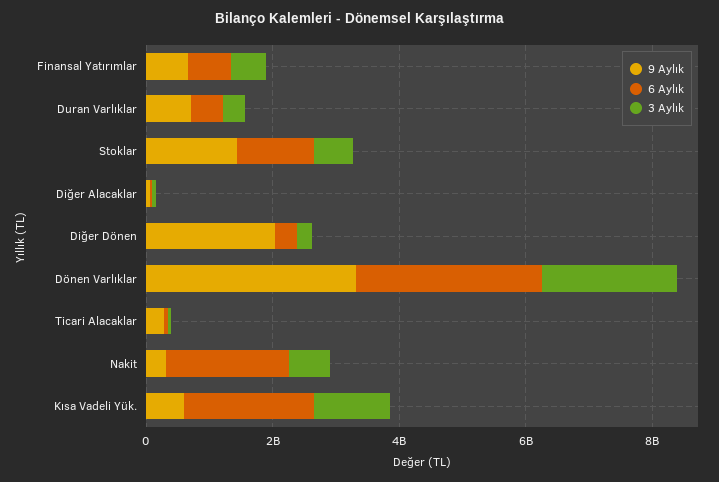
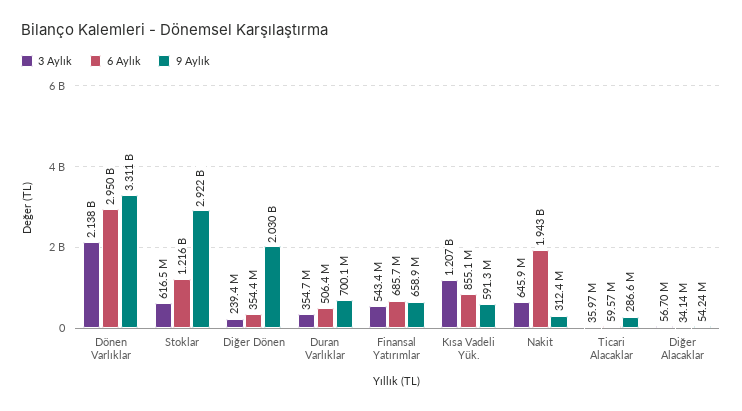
9 Aylık, Stoklar: 1500000000 -> 2922000000
6 Aylık, Kısa Vadeli Yük.: 2000000000 -> 855100000

